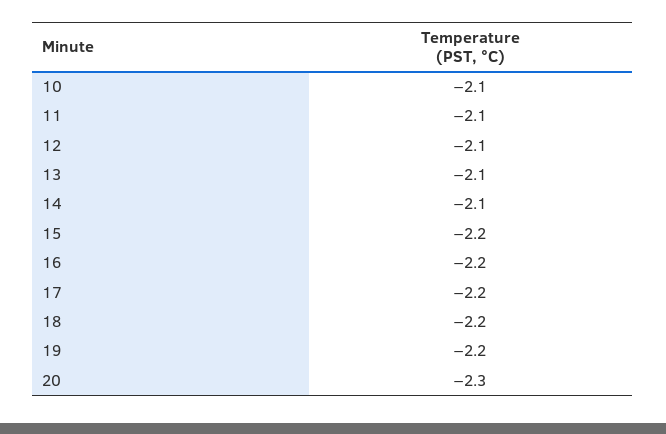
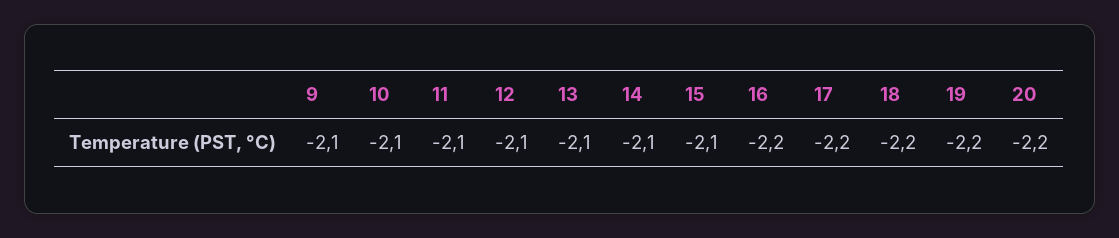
15: -2.2 -> -2.1
20: -2.3 -> -2.2
9: none -> -2.1

